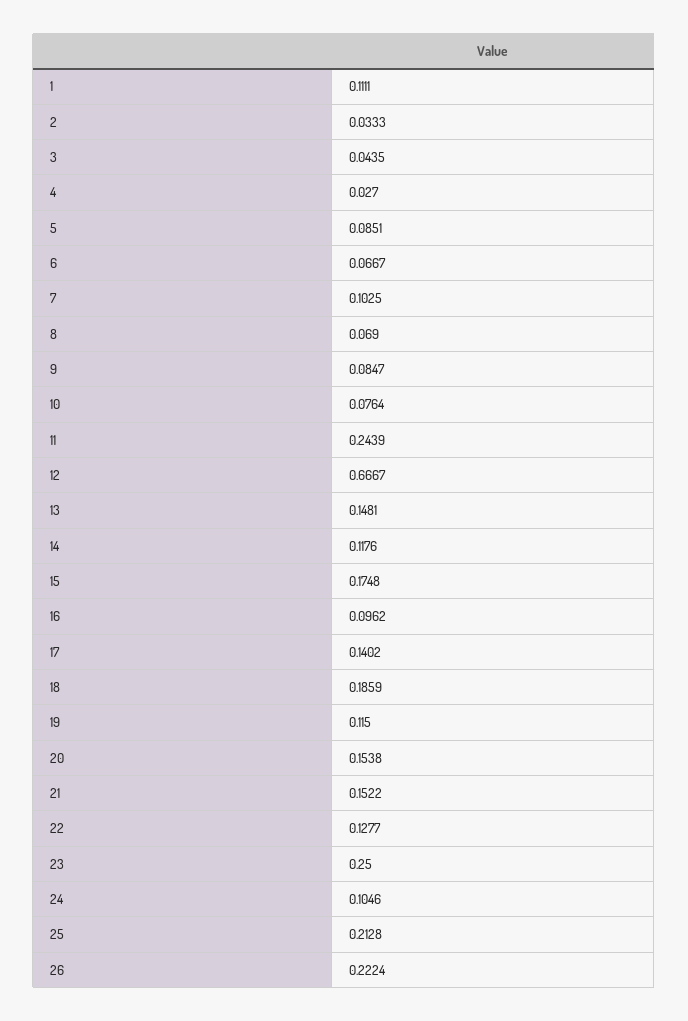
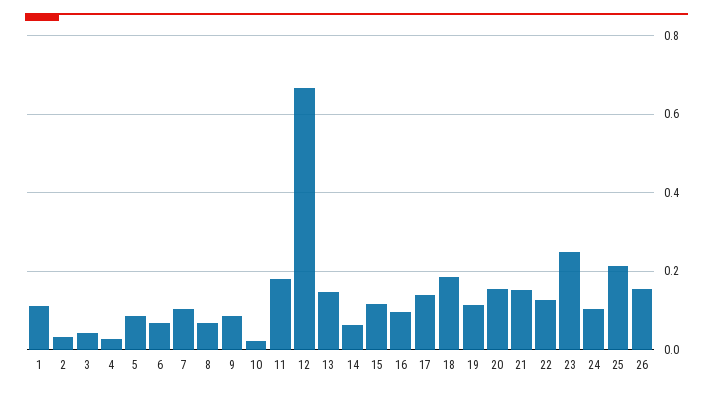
10: 0.0764 -> 0.02
11: 0.2439 -> 0.18
14: 0.1176 -> 0.06
15: 0.1748 -> 0.12
26: 0.2224 -> 0.16

